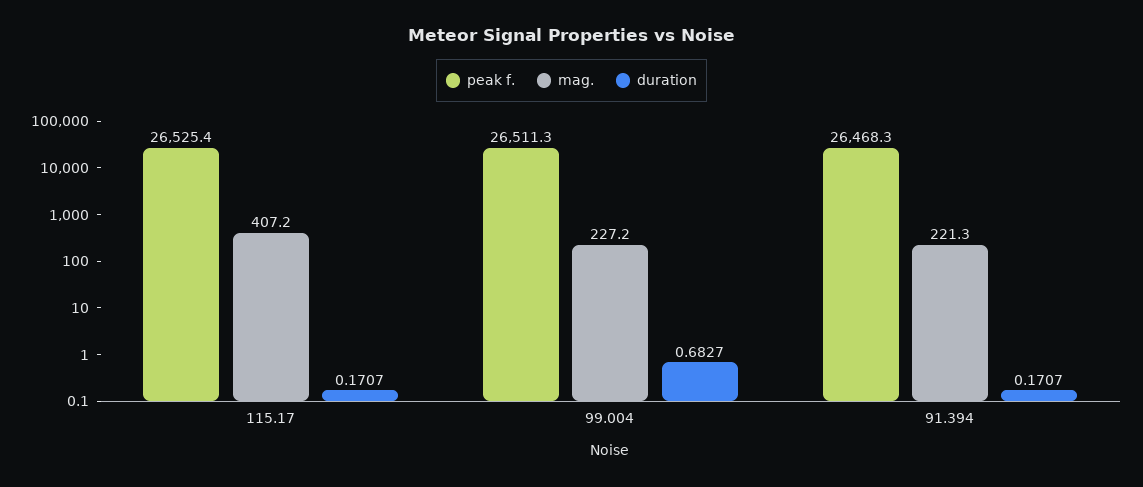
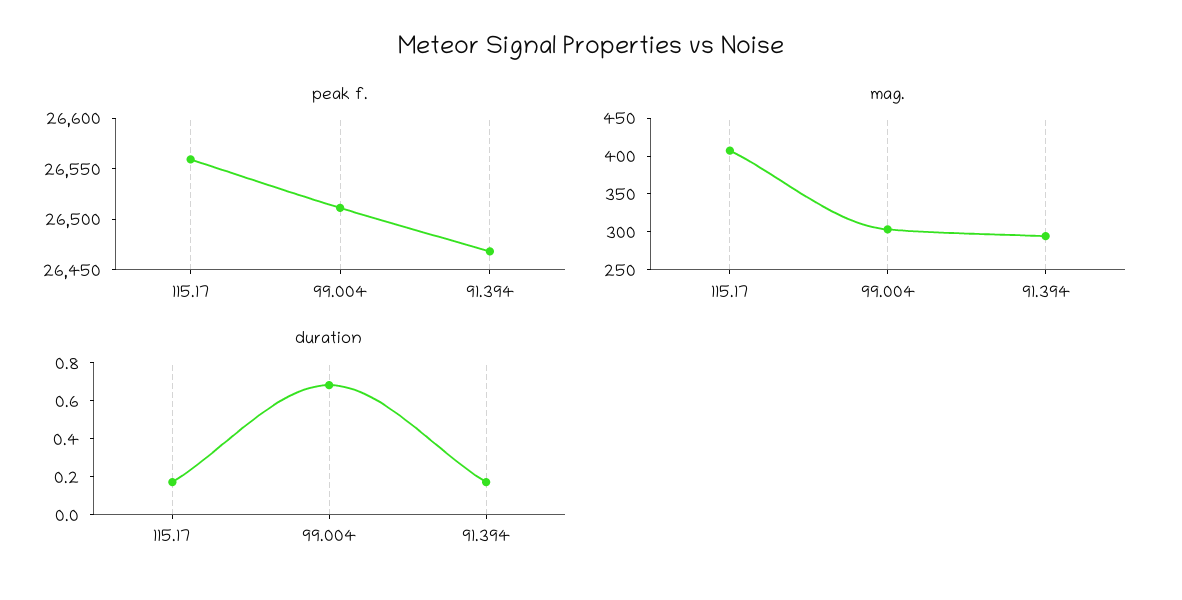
peak f., 115.17: 26525.4 -> 26560
mag., 99.004: 227.2 -> 300
mag., 91.394: 221.3 -> 300

